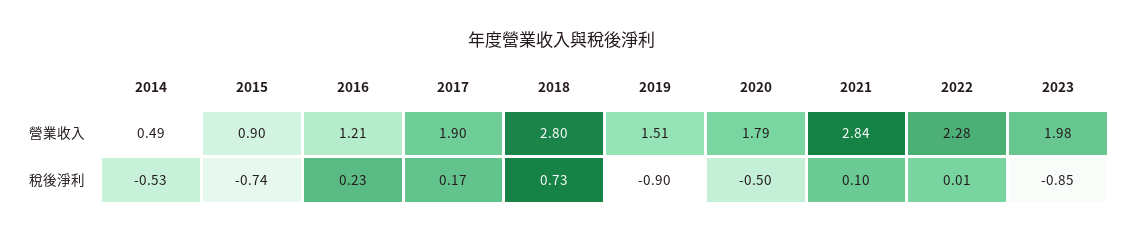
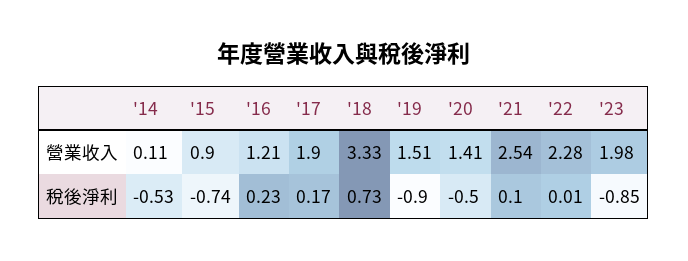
2014, 營業收入: 0.49 -> 0.11
2018, 營業收入: 2.8 -> 3.33
2020, 營業收入: 1.79 -> 1.41
2021, 營業收入: 2.84 -> 2.54

